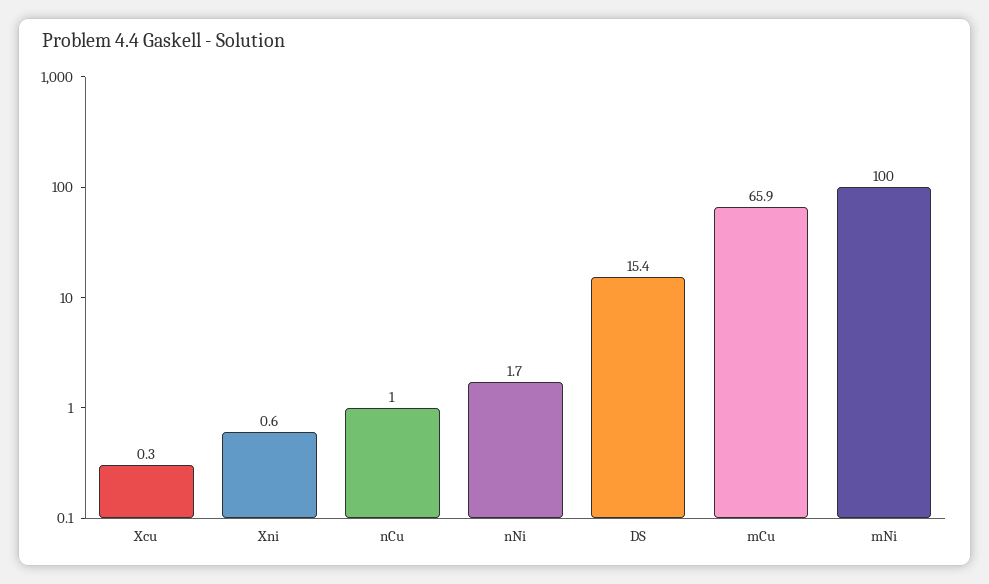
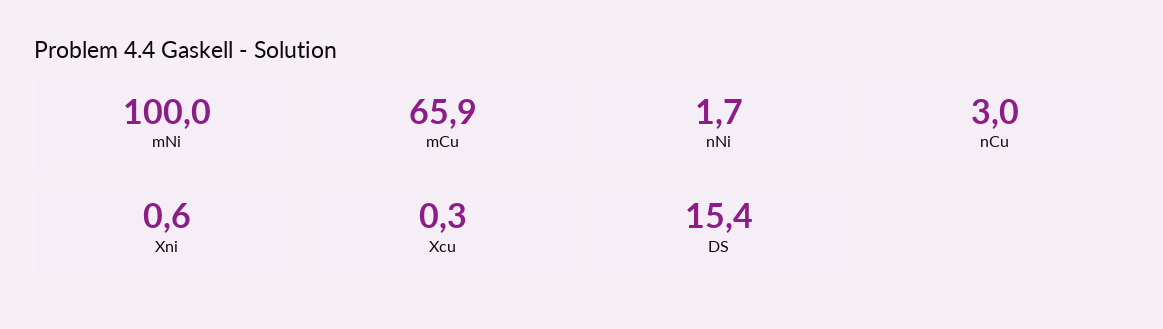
nCu: 1 -> 3

